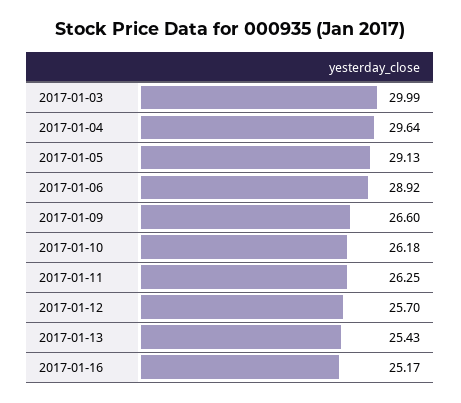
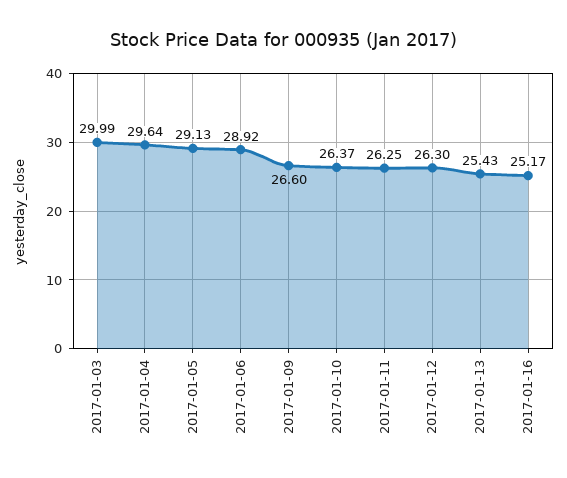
2017-01-10: 26.18 -> 26.37
2017-01-12: 25.7 -> 26.3

